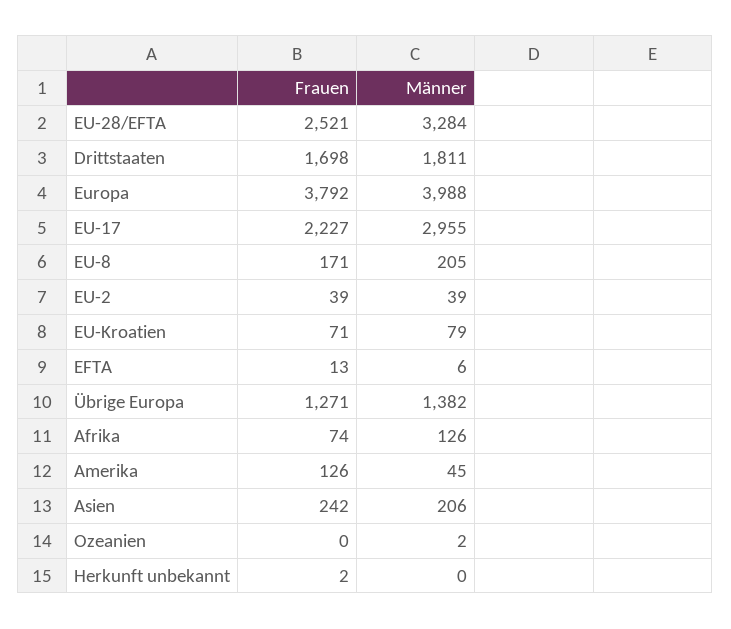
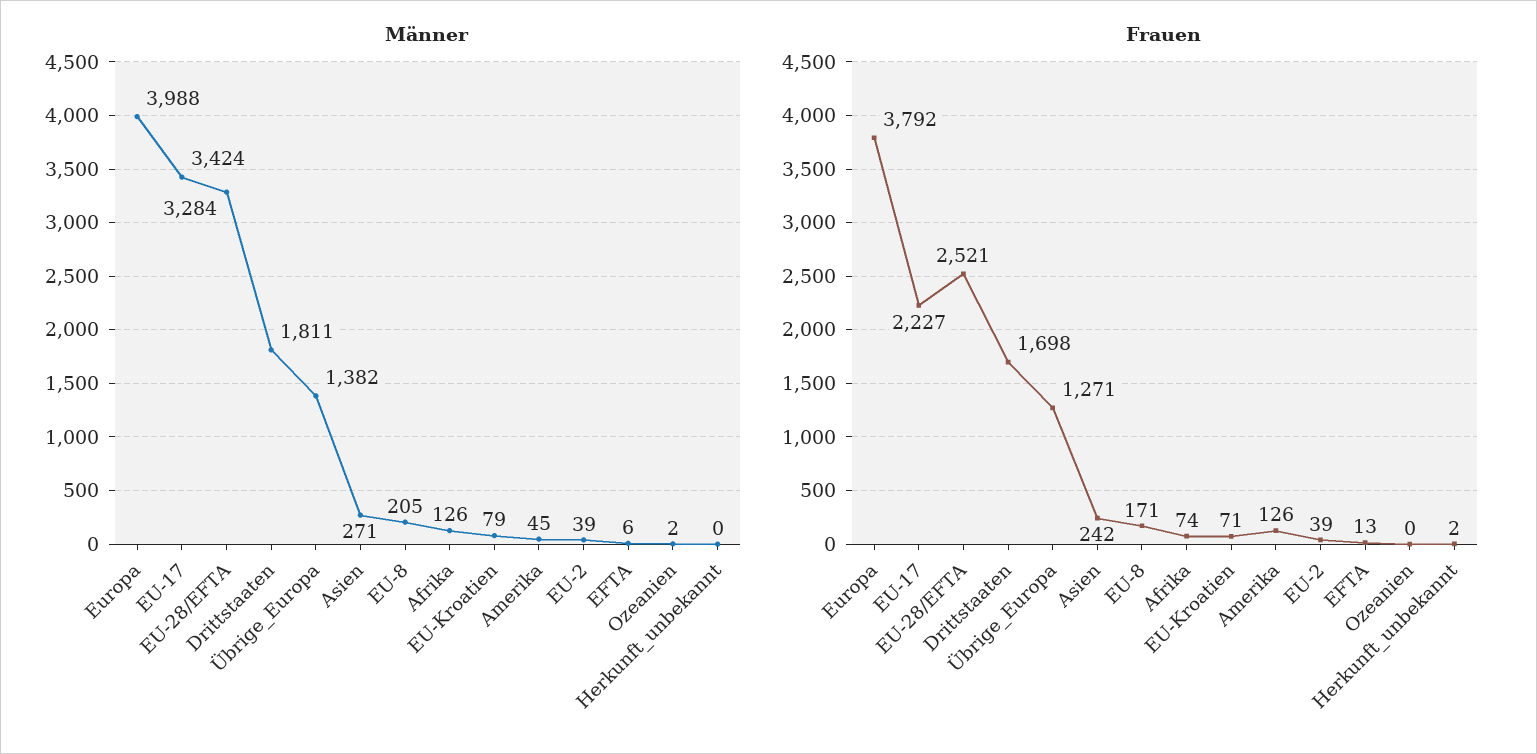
Männer, EU-17: 2955 -> 3424
Männer, Asien: 206 -> 271

